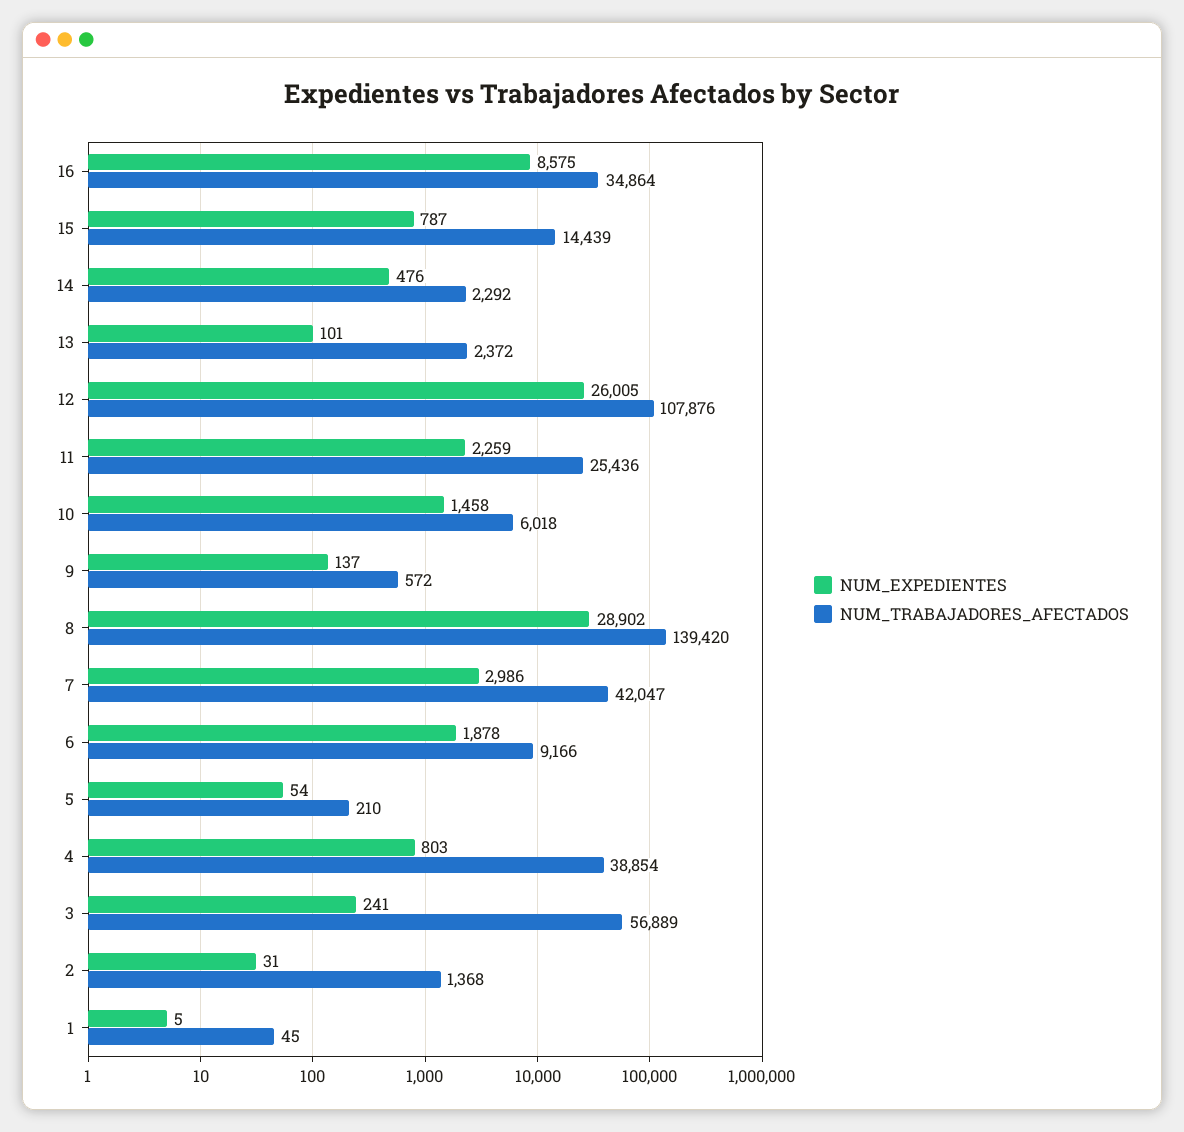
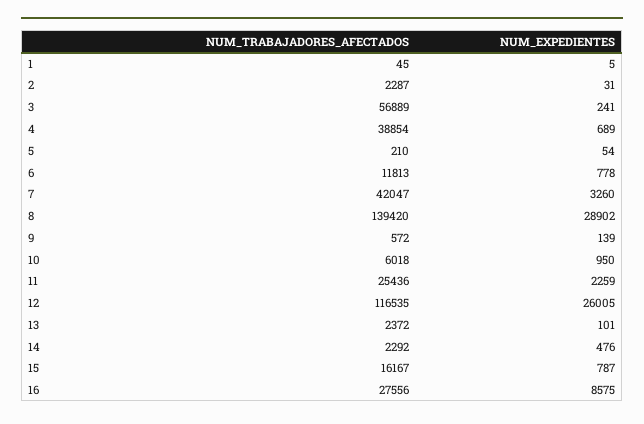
NUM_TRABAJADORES_AFECTADOS, 16: 34864 -> 27556
NUM_TRABAJADORES_AFECTADOS, 15: 14439 -> 16167
NUM_TRABAJADORES_AFECTADOS, 12: 107876 -> 116535
NUM_EXPEDIENTES, 10: 1458 -> 950
NUM_EXPEDIENTES, 9: 137 -> 139
NUM_EXPEDIENTES, 7: 2986 -> 3260
NUM_EXPEDIENTES, 6: 1878 -> 778
NUM_TRABAJADORES_AFECTADOS, 6: 9166 -> 11813
NUM_EXPEDIENTES, 4: 803 -> 689
NUM_TRABAJADORES_AFECTADOS, 2: 1368 -> 2287

